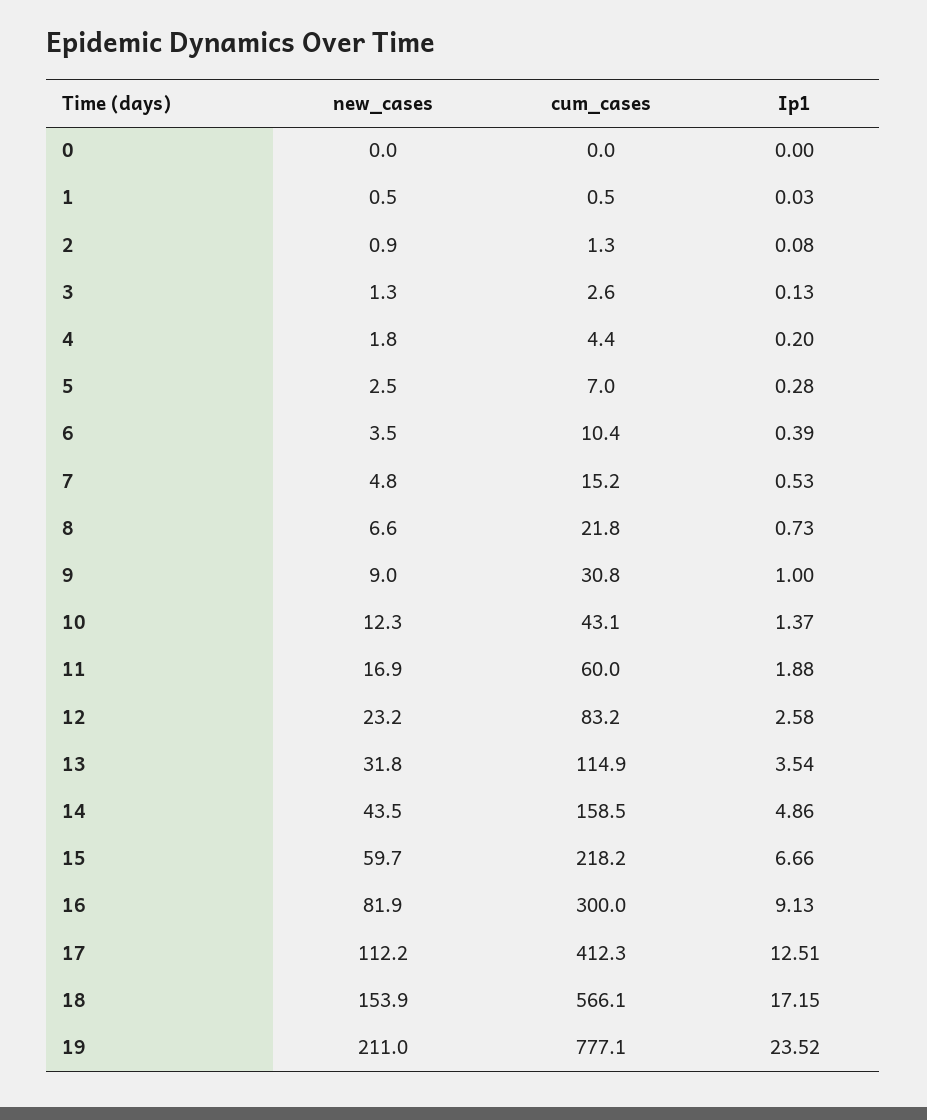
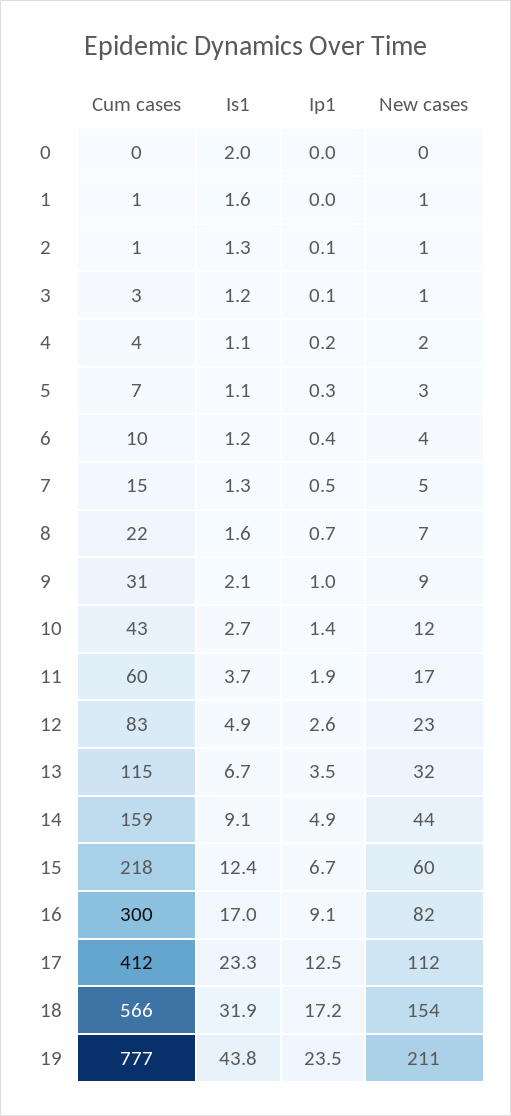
Is1, 0: none -> 2
Is1, 1: none -> 1.6
Is1, 2: none -> 1.3
Is1, 3: none -> 1.2
Is1, 4: none -> 1.1
Is1, 5: none -> 1.1
Is1, 6: none -> 1.2
Is1, 7: none -> 1.3
Is1, 8: none -> 1.6
Is1, 9: none -> 2.1
Is1, 10: none -> 2.7
Is1, 11: none -> 3.7
Is1, 12: none -> 4.9
Is1, 13: none -> 6.7
Is1, 14: none -> 9.1
Is1, 15: none -> 12.4
Is1, 16: none -> 17
Is1, 17: none -> 23.3
Is1, 18: none -> 31.9
Is1, 19: none -> 43.8

